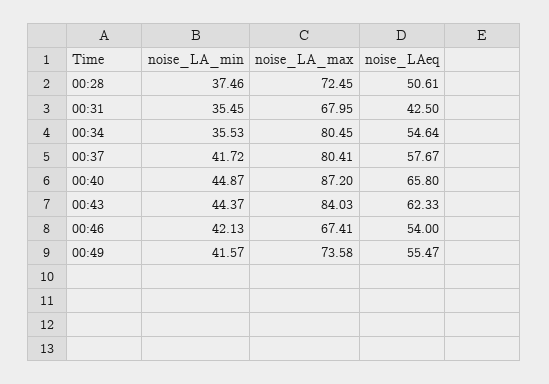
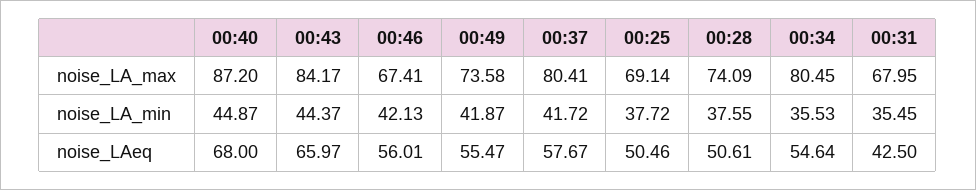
noise_LA_min, 00:28: 37.46 -> 37.55
noise_LA_max, 00:28: 72.45 -> 74.09
noise_LAeq, 00:40: 65.8 -> 68
noise_LA_max, 00:43: 84.03 -> 84.17
noise_LAeq, 00:43: 62.33 -> 65.97
noise_LAeq, 00:46: 54 -> 56.01
noise_LA_min, 00:49: 41.57 -> 41.87
noise_LA_max, 00:25: none -> 69.14
noise_LA_min, 00:25: none -> 37.72
noise_LAeq, 00:25: none -> 50.46

